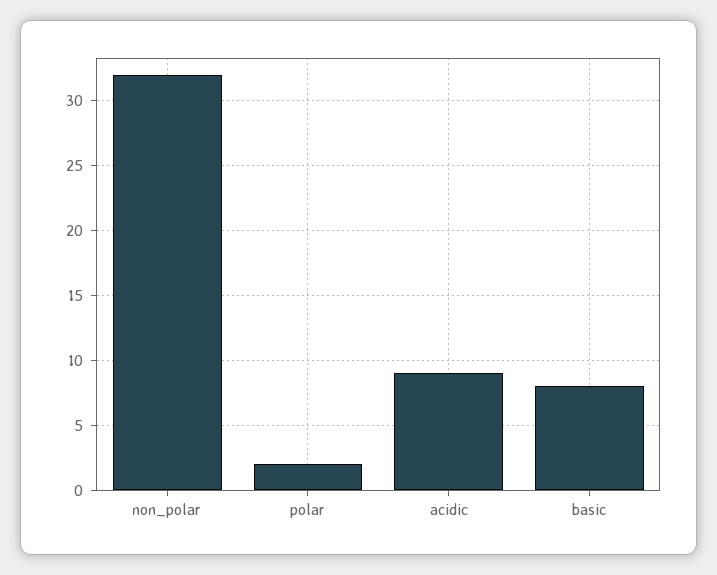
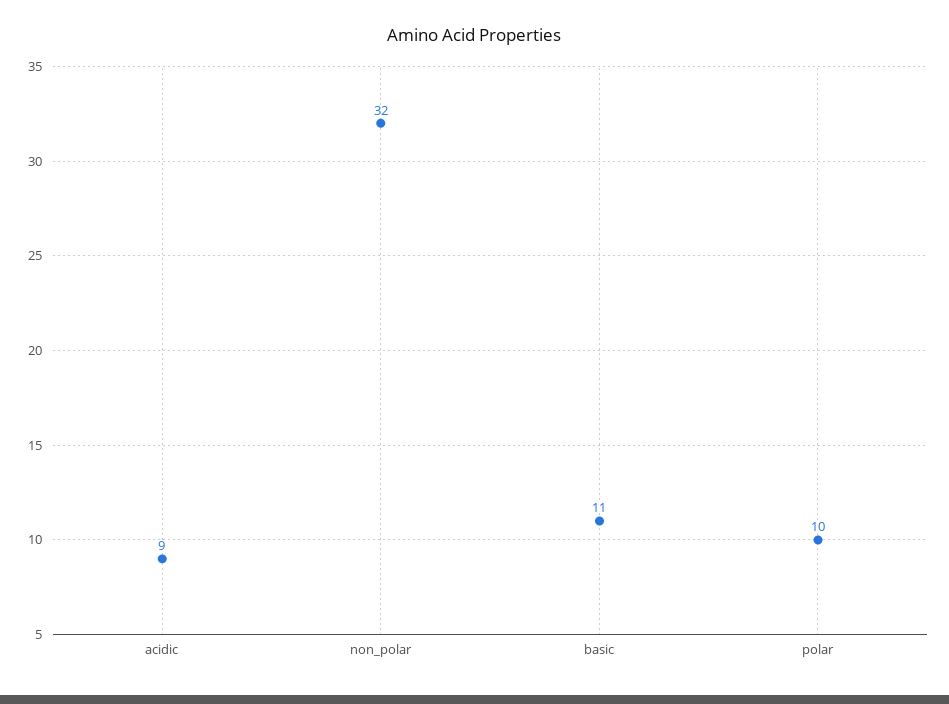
polar: 2 -> 10
basic: 8 -> 11

